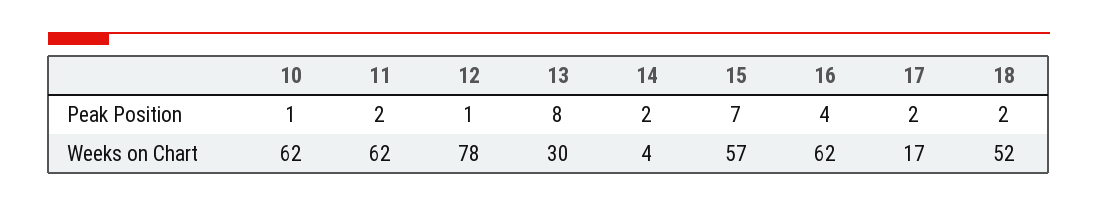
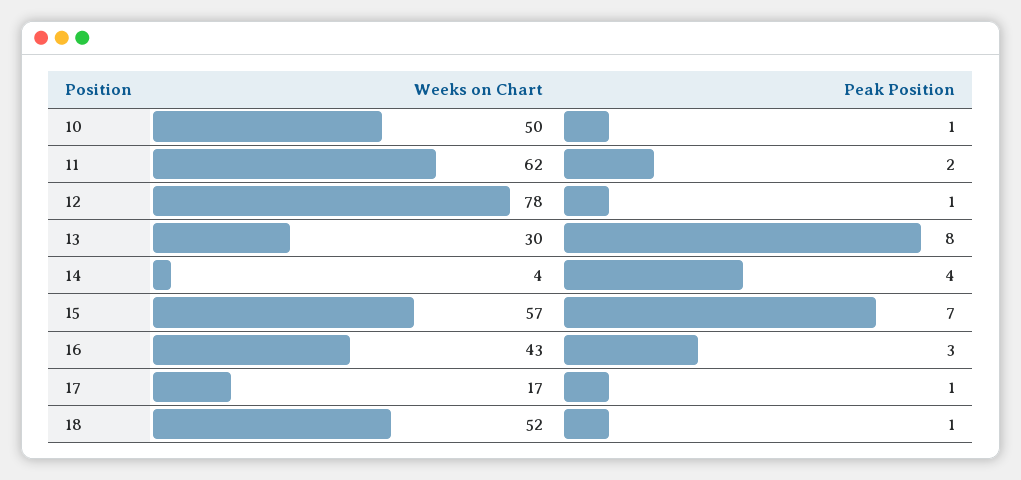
14, Peak Position: 2 -> 4
16, Peak Position: 4 -> 3
17, Peak Position: 2 -> 1
18, Peak Position: 2 -> 1
10, Weeks on Chart: 62 -> 50
16, Weeks on Chart: 62 -> 43

